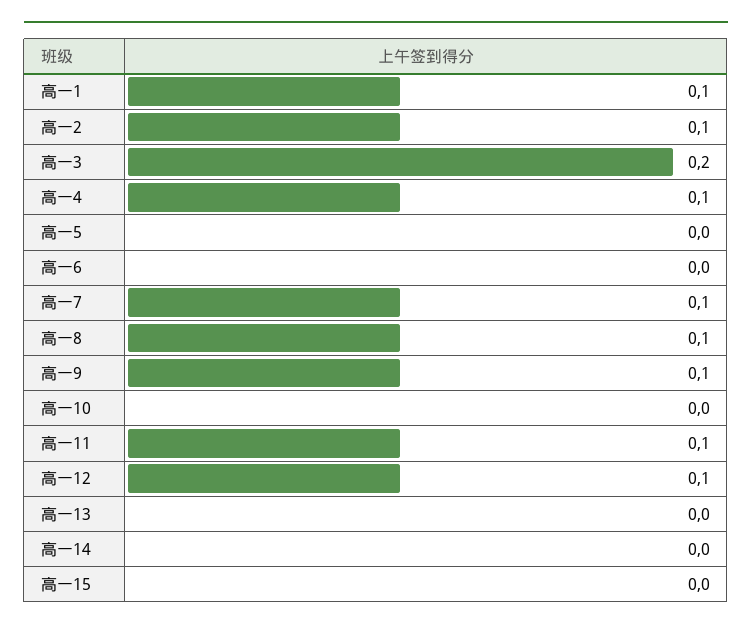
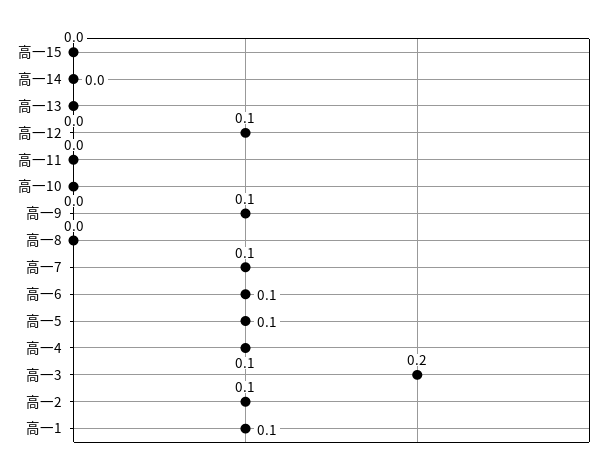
高一5: 0 -> 0.1
高一6: 0 -> 0.1
高一8: 0.1 -> 0
高一11: 0.1 -> 0

